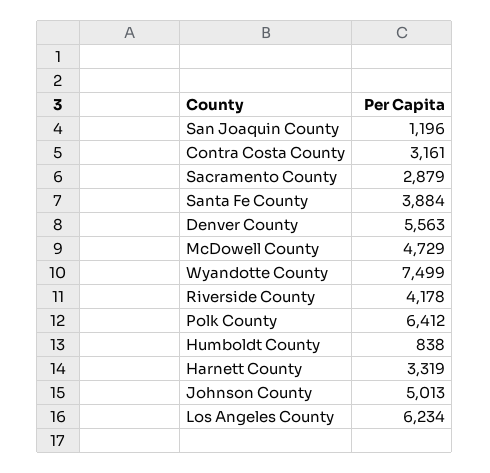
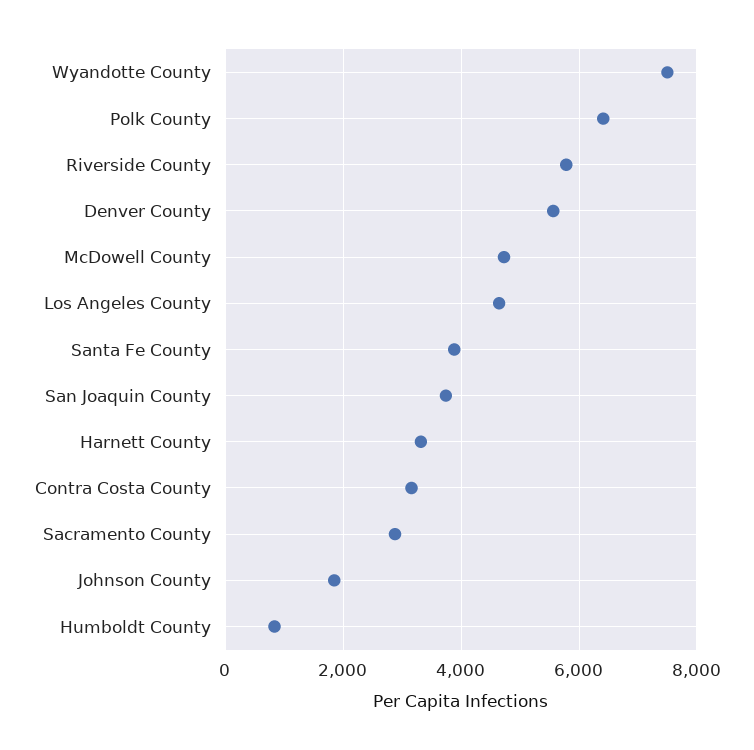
San Joaquin County: 1196 -> 3800
Riverside County: 4178 -> 5800
Johnson County: 5013 -> 1800
Los Angeles County: 6234 -> 4600

